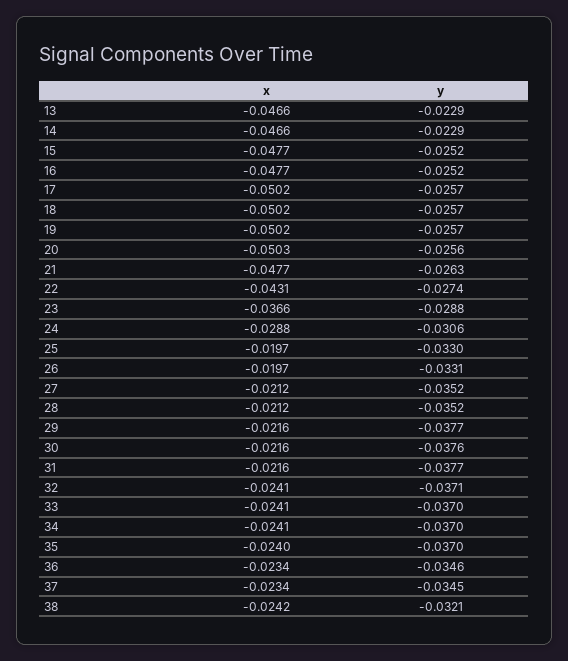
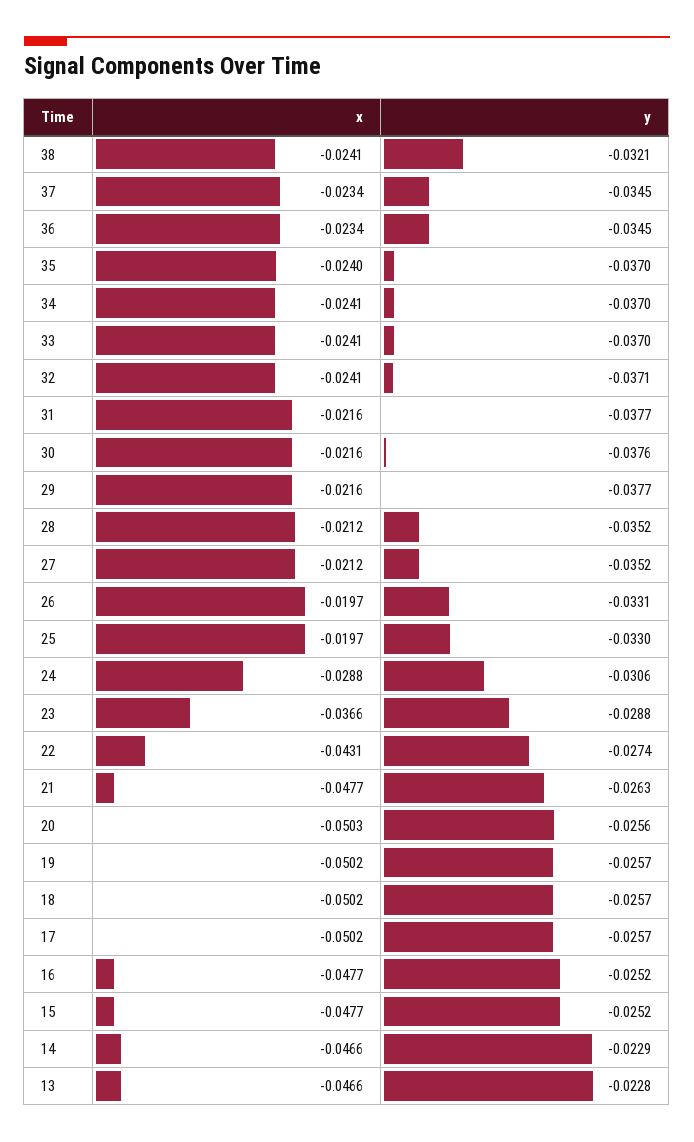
y, 13: -0.0229 -> -0.0228
y, 36: -0.0346 -> -0.0345
x, 38: -0.0242 -> -0.0241

